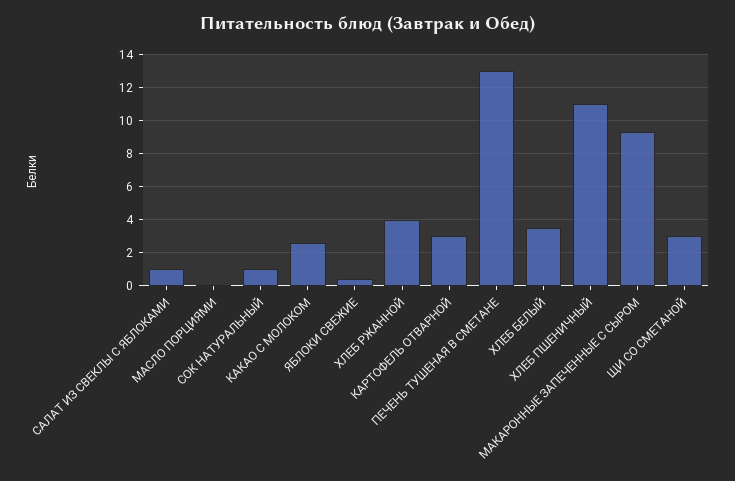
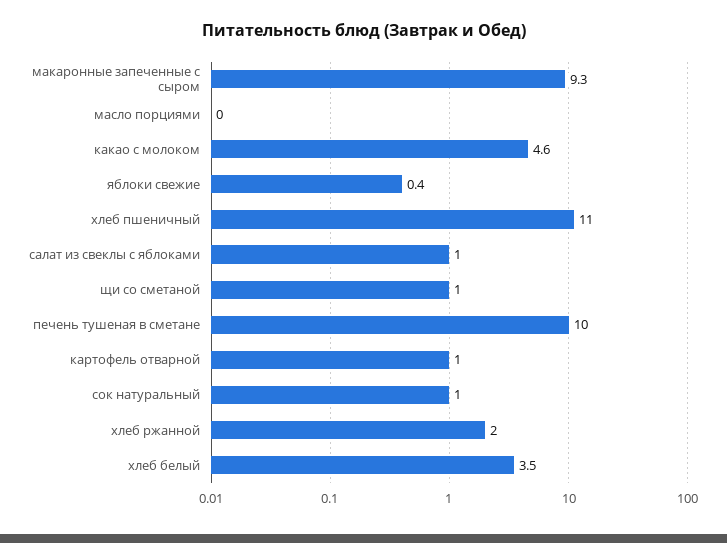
КАКАО С МОЛОКОМ: 2.5 -> 4.6
ХЛЕБ РЖАННОЙ: 4 -> 2
КАРТОФЕЛЬ ОТВАРНОЙ: 3 -> 1
ПЕЧЕНЬ ТУШЕНАЯ В СМЕТАНЕ: 13 -> 10
ЩИ СО СМЕТАНОЙ: 3 -> 1

